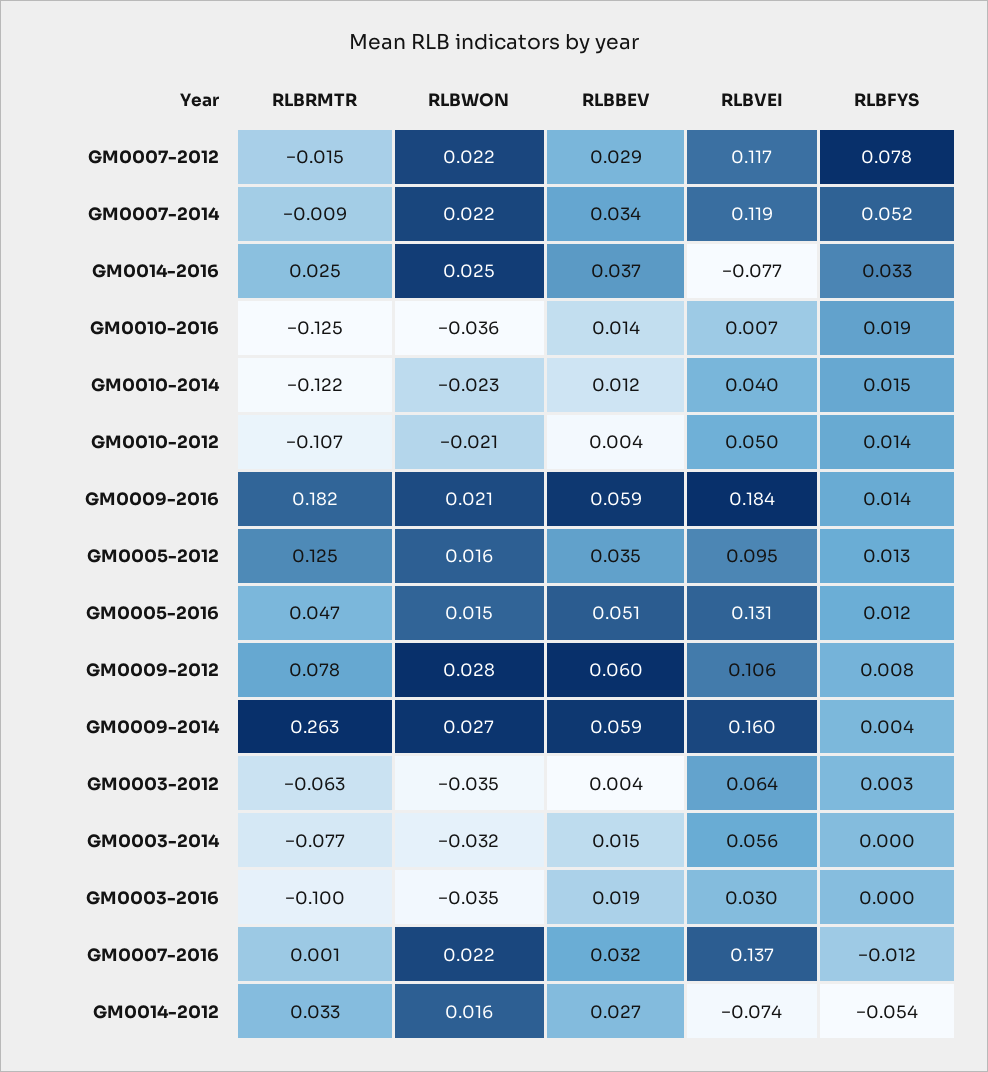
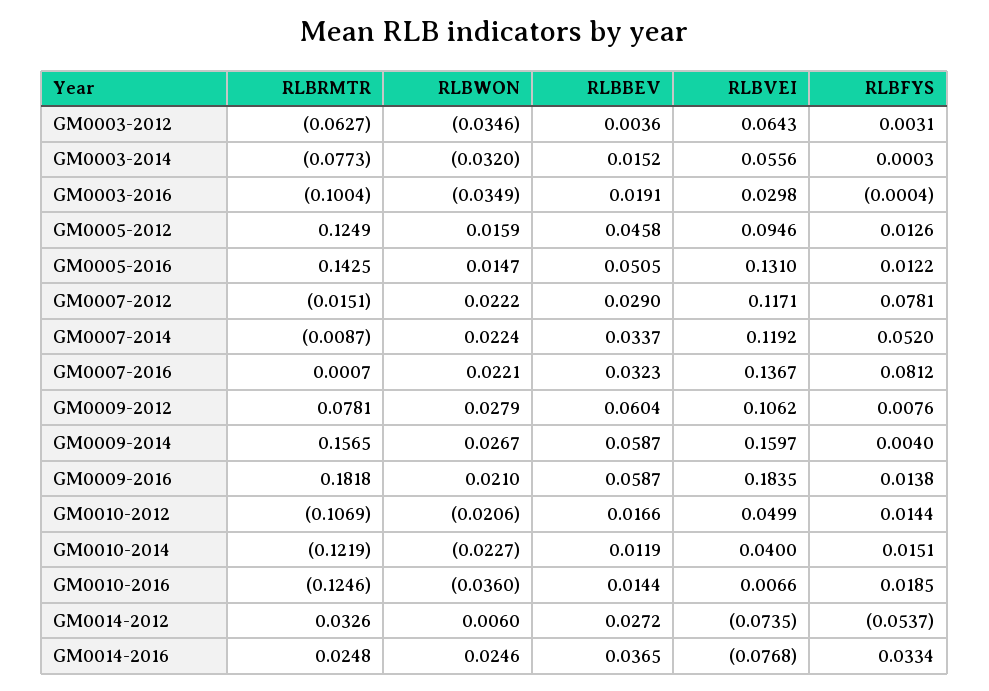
RLBBEV, GM0010-2012: 0.004 -> 0.0166
RLBBEV, GM0005-2012: 0.035 -> 0.0458
RLBRMTR, GM0005-2016: 0.047 -> 0.1425
RLBRMTR, GM0009-2014: 0.263 -> 0.1565
RLBFYS, GM0007-2016: -0.012 -> 0.0812
RLBWON, GM0014-2012: 0.016 -> 0.006

